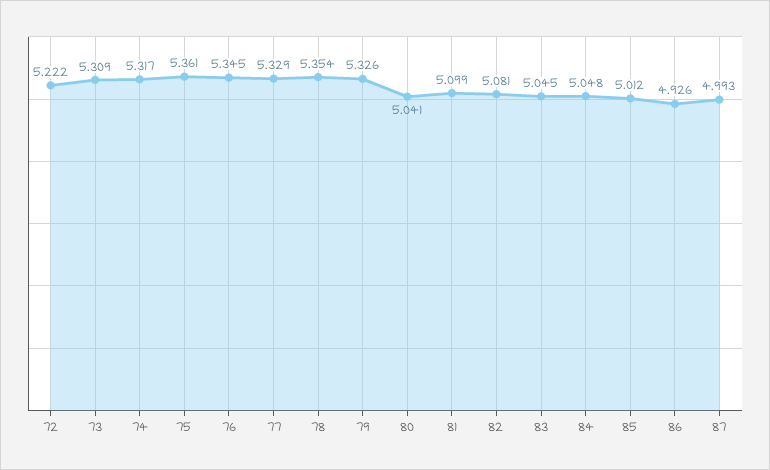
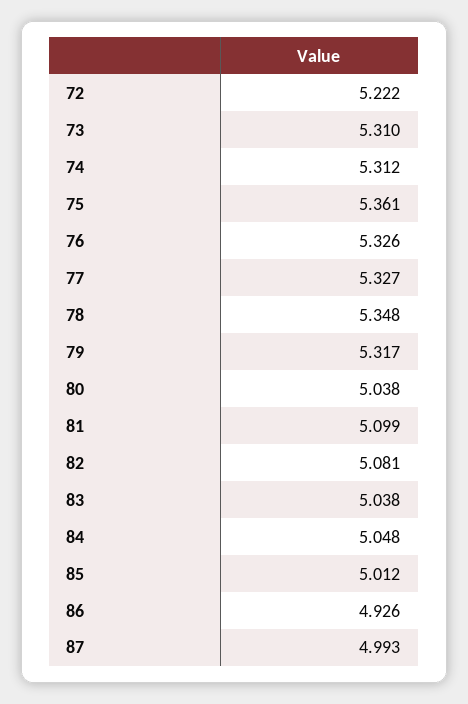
73: 5.309 -> 5.31
74: 5.317 -> 5.312
76: 5.345 -> 5.326
77: 5.329 -> 5.327
78: 5.354 -> 5.348
79: 5.326 -> 5.317
80: 5.041 -> 5.038
83: 5.045 -> 5.038

